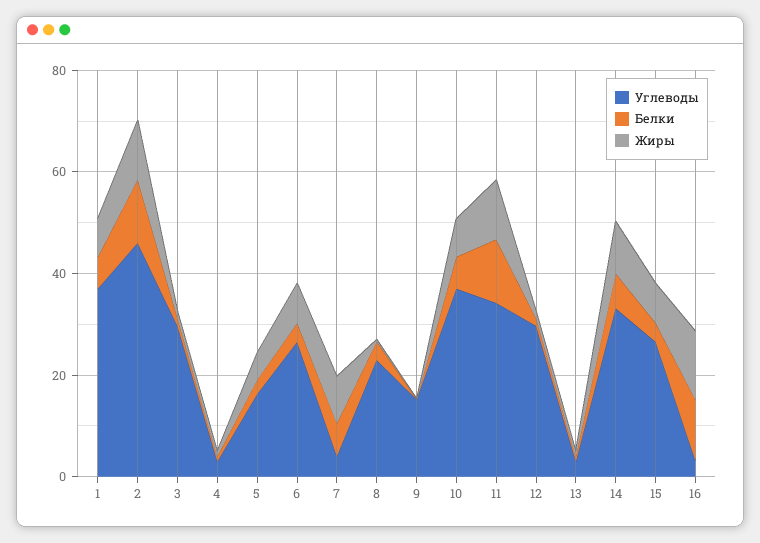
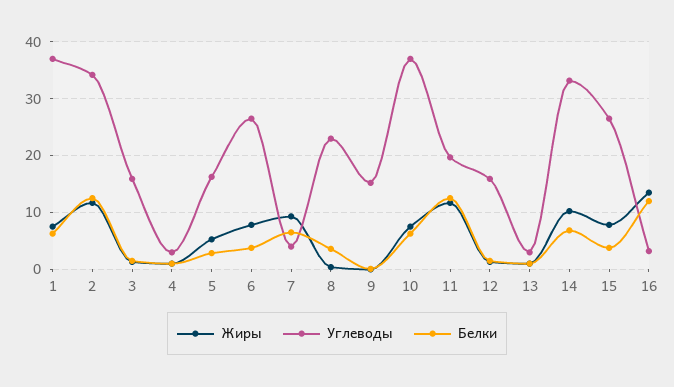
Углеводы, 2: 45 -> 34
Углеводы, 3: 30 -> 16
Углеводы, 11: 35 -> 20
Углеводы, 12: 30 -> 16

